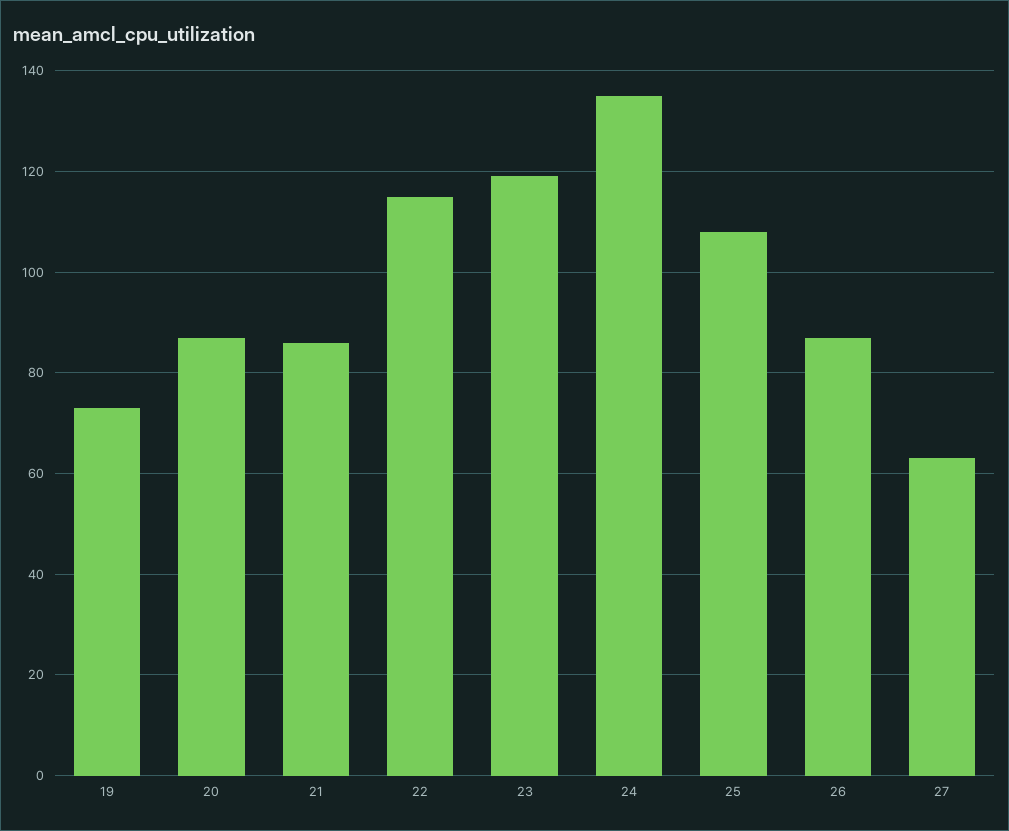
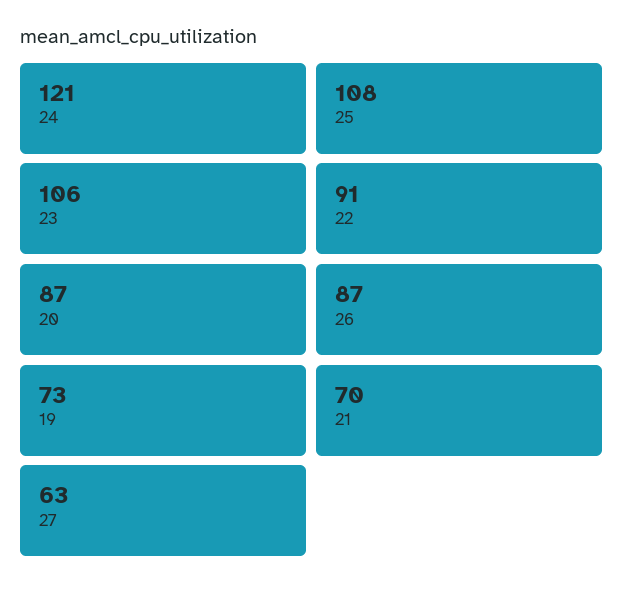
21: 85 -> 70
22: 115 -> 91
23: 120 -> 106
24: 135 -> 121

